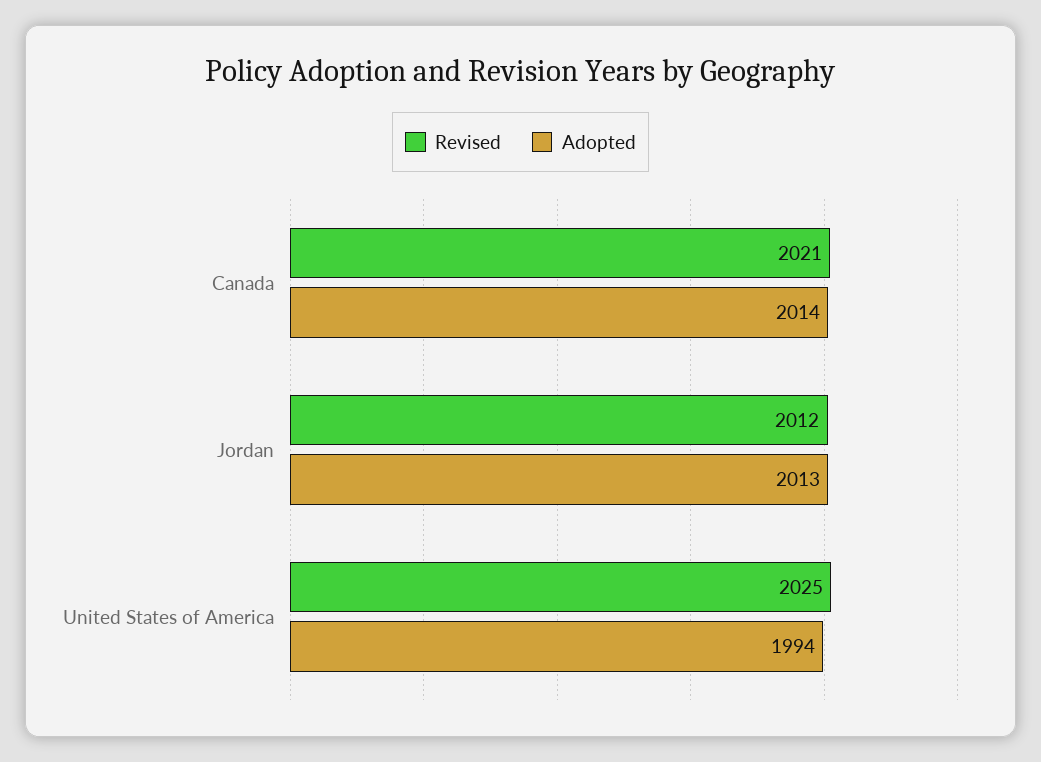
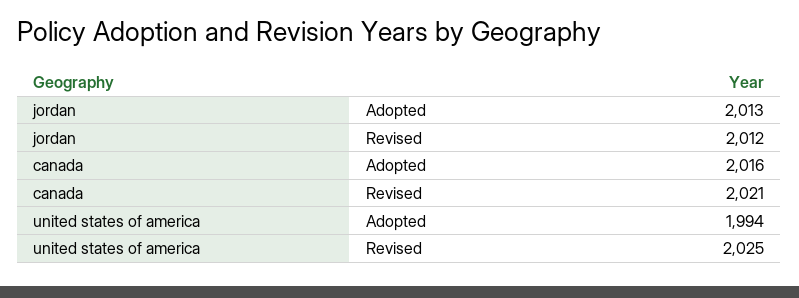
Adopted, Canada: 2014 -> 2016

